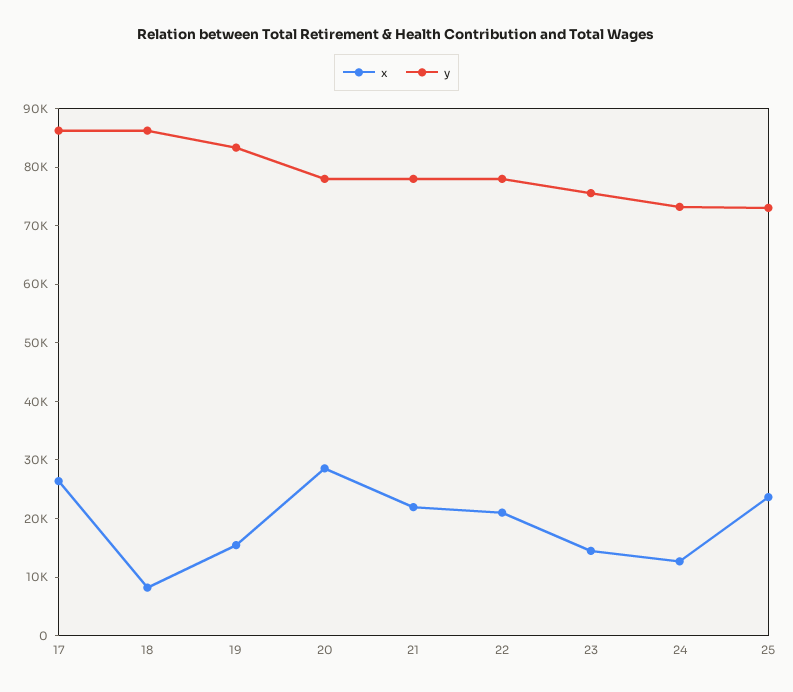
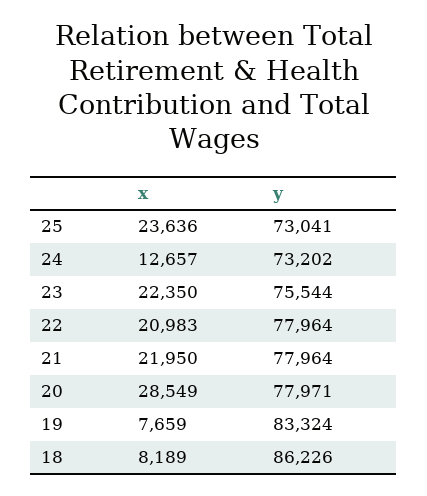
x, 17: 26000 -> none
y, 17: 86000 -> none
x, 19: 16000 -> 7659
x, 23: 14000 -> 22350

